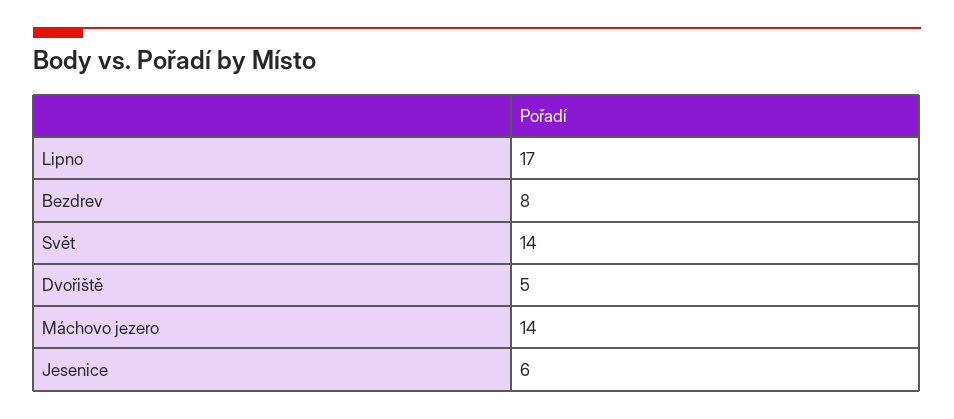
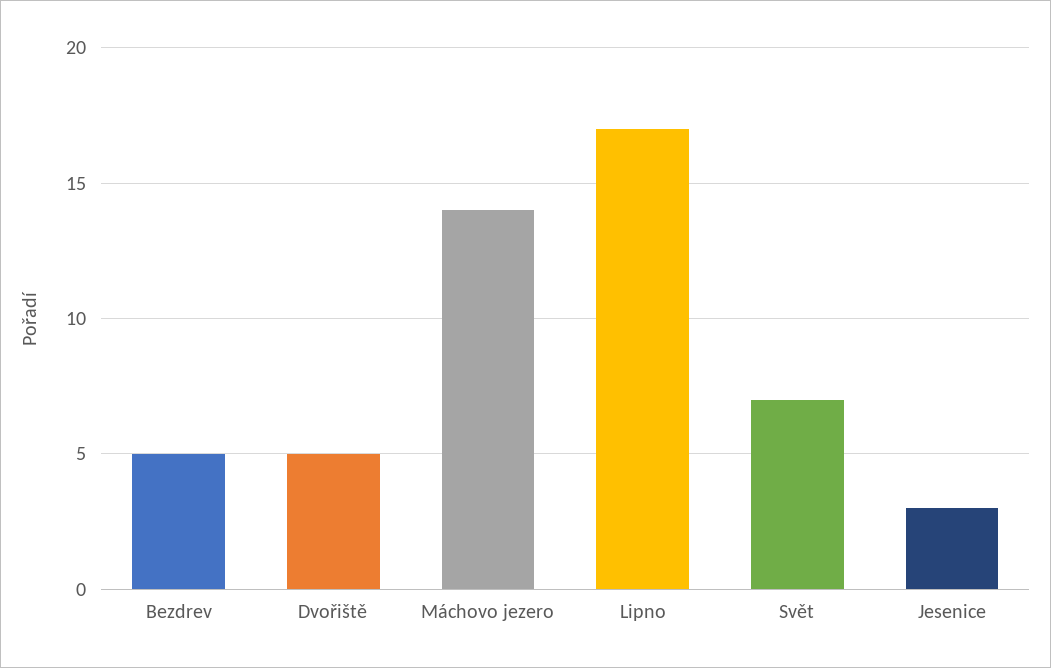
Bezdrev: 8 -> 5
Svět: 14 -> 7
Jesenice: 6 -> 3

